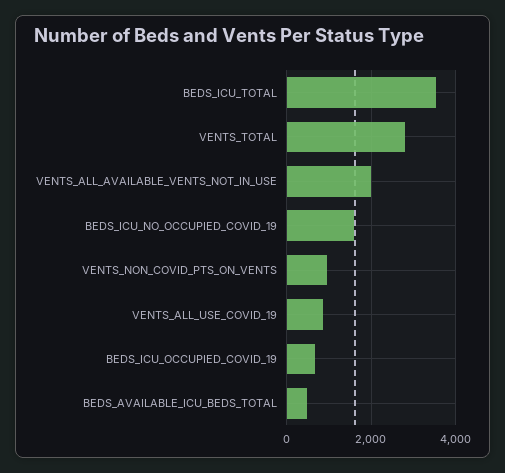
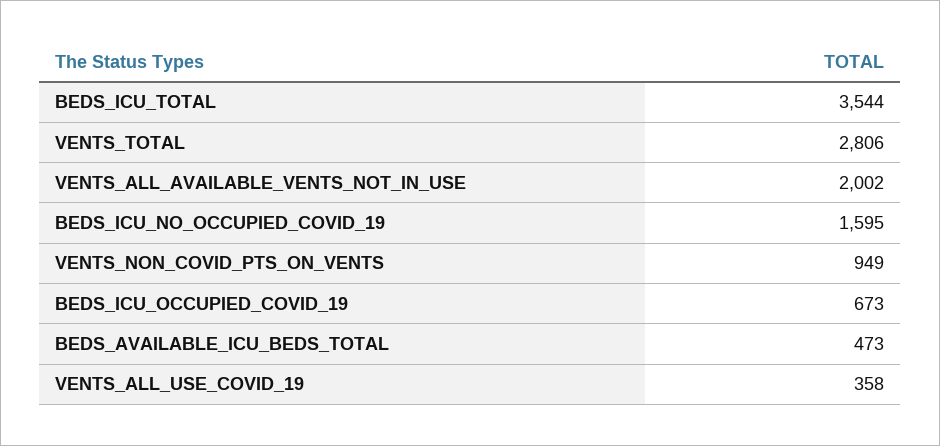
VENTS_ALL_USE_COVID_19: 800 -> 358

